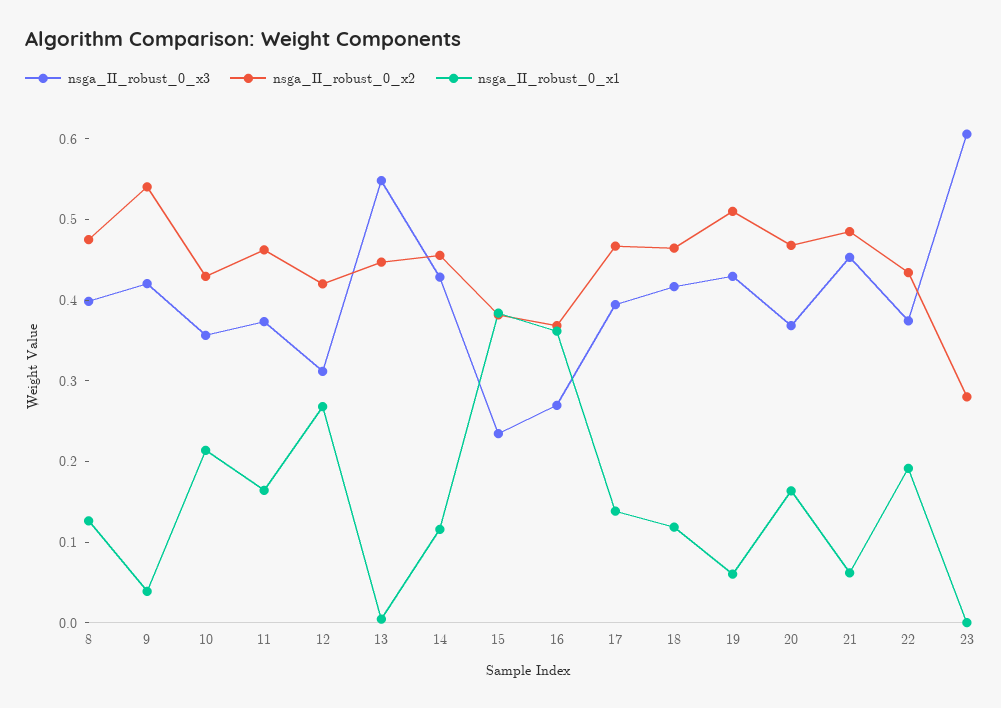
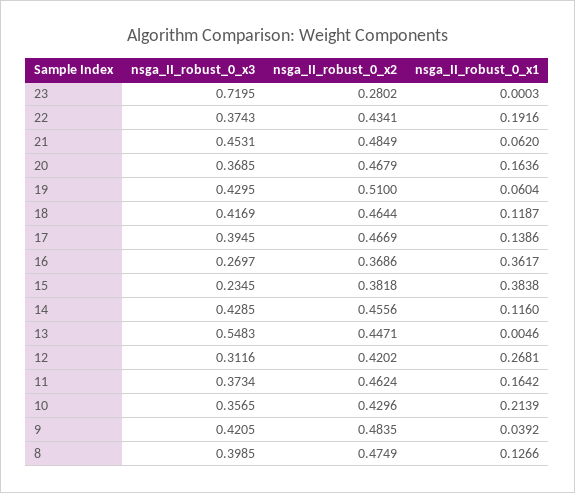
nsga_II_robust_0_x2, 9: 0.54 -> 0.4835
nsga_II_robust_0_x3, 23: 0.6 -> 0.7195

